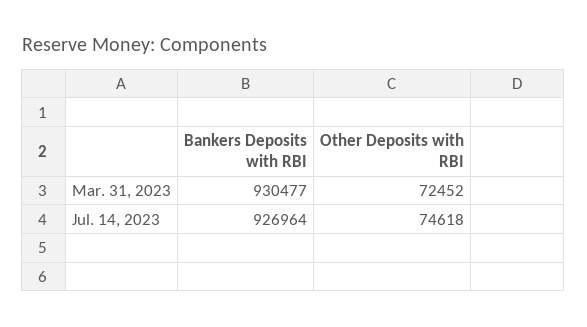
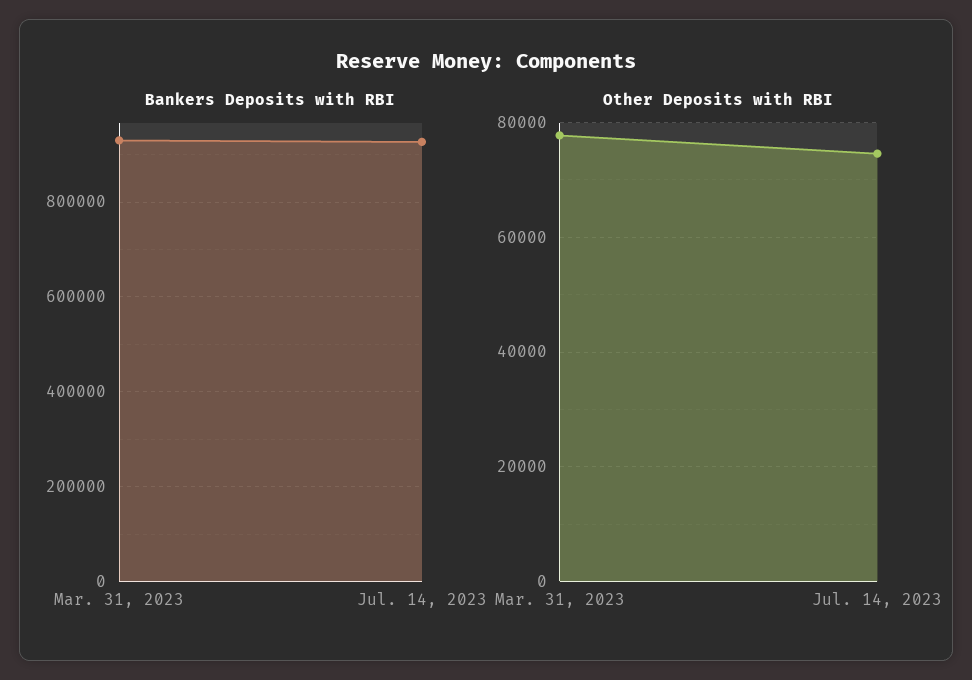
Other Deposits with RBI, Mar. 31, 2023: 72452 -> 78000

